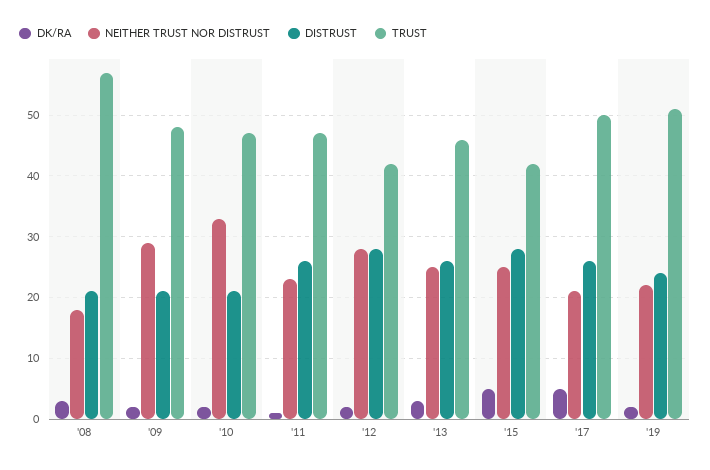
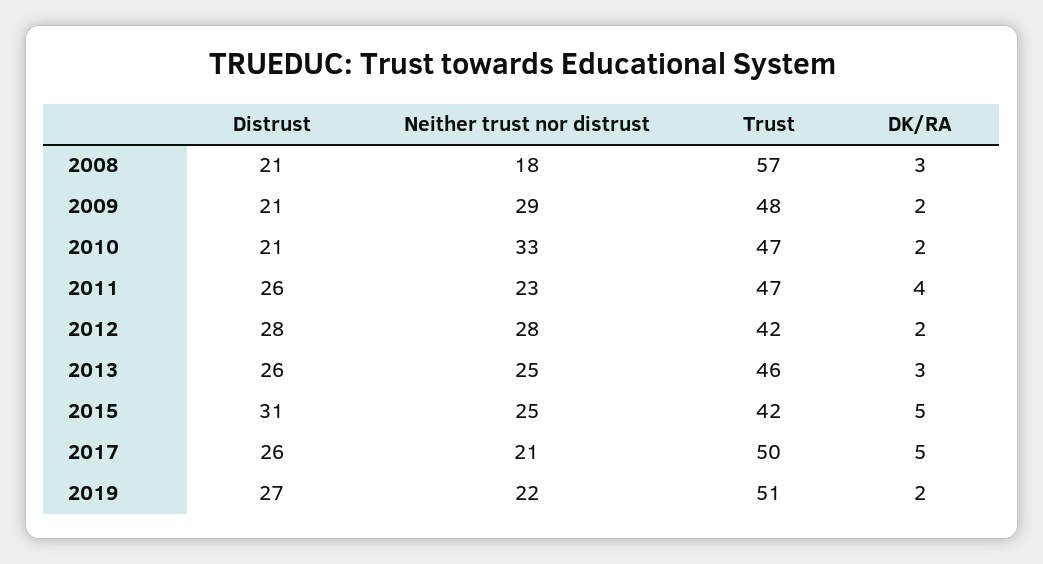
DK/RA, '11: 1 -> 4
DISTRUST, '15: 28 -> 31
DISTRUST, '19: 24 -> 27

